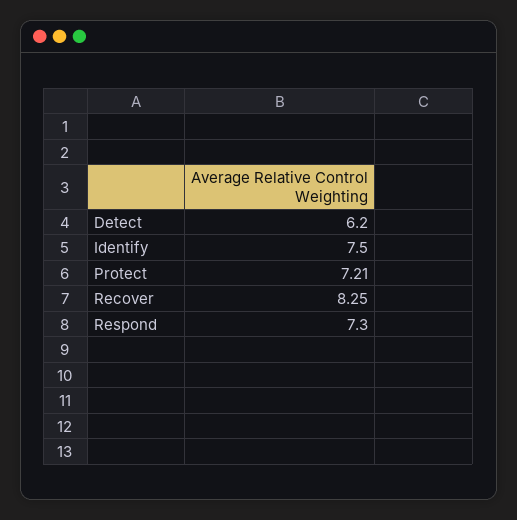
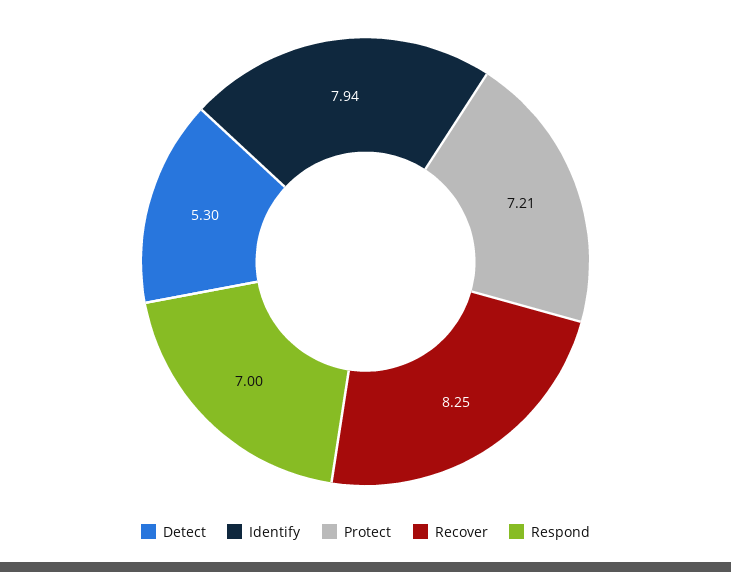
Detect: 6.2 -> 5.3
Identify: 7.5 -> 7.94
Respond: 7.3 -> 7

